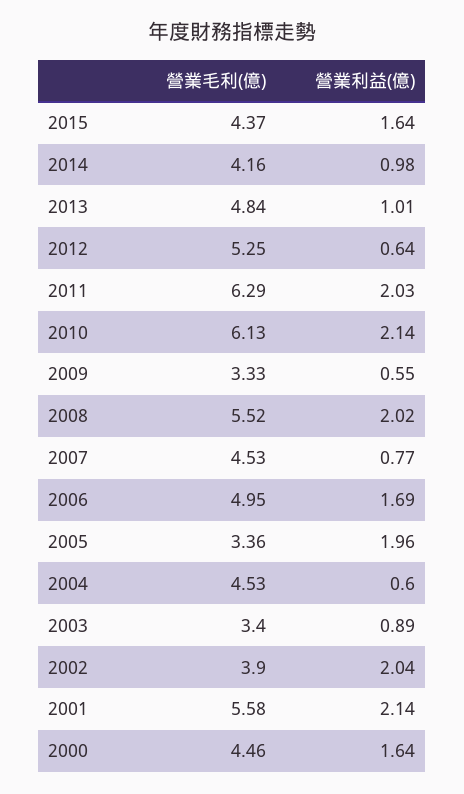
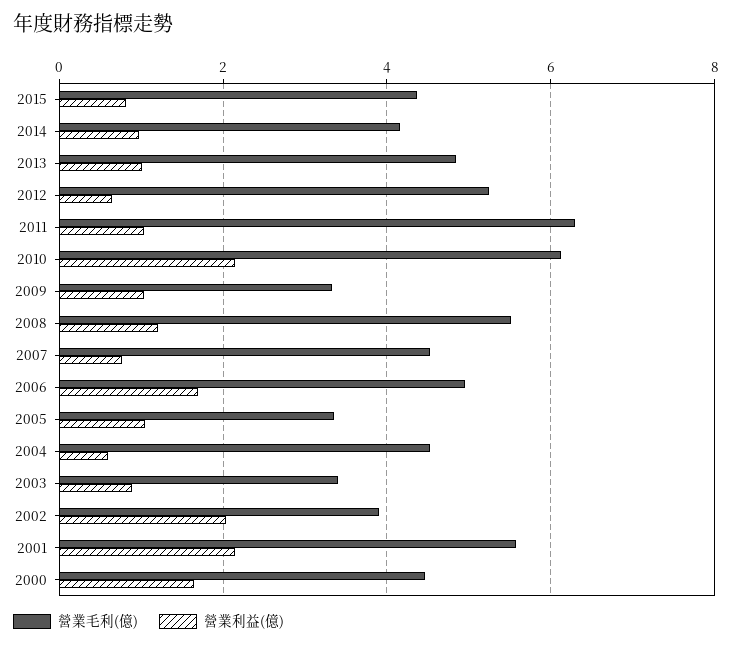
營業利益(億), 2015: 1.64 -> 0.8
營業利益(億), 2011: 2.03 -> 1
營業利益(億), 2009: 0.55 -> 1
營業利益(億), 2008: 2.02 -> 1.2
營業利益(億), 2005: 1.96 -> 1

